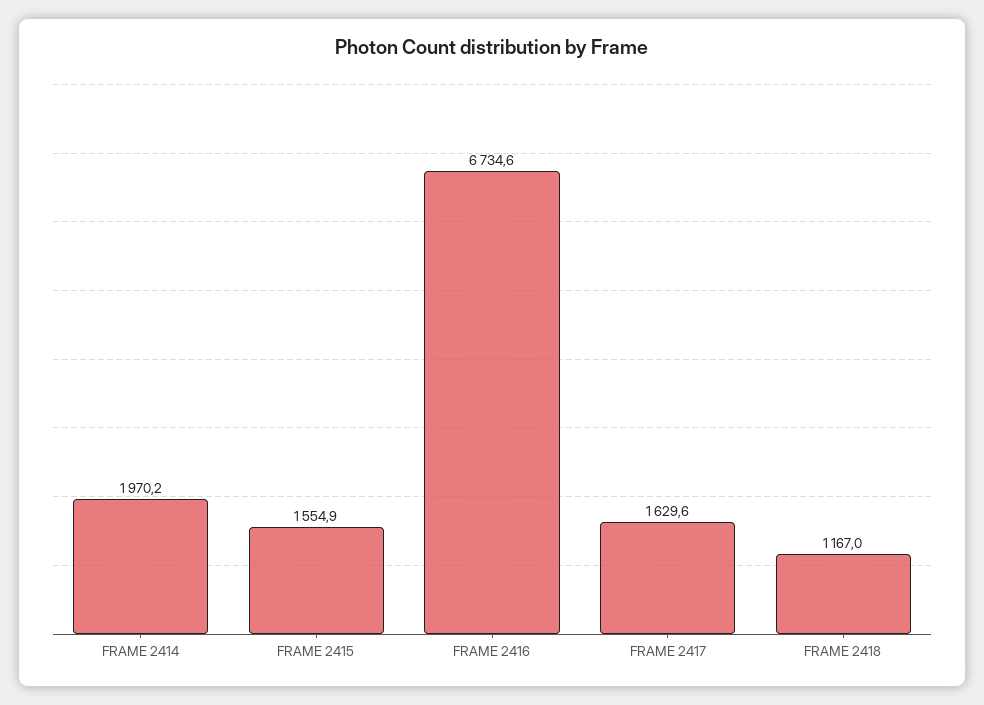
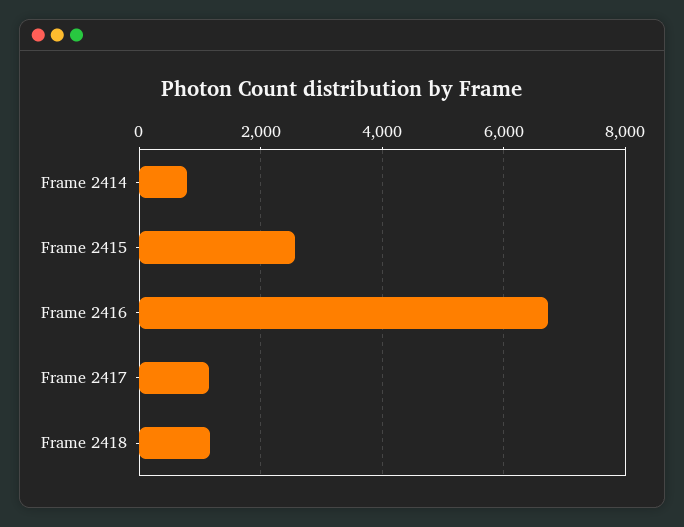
FRAME 2414: 1970.2 -> 800
FRAME 2415: 1554.9 -> 2600
FRAME 2417: 1629.6 -> 1200

